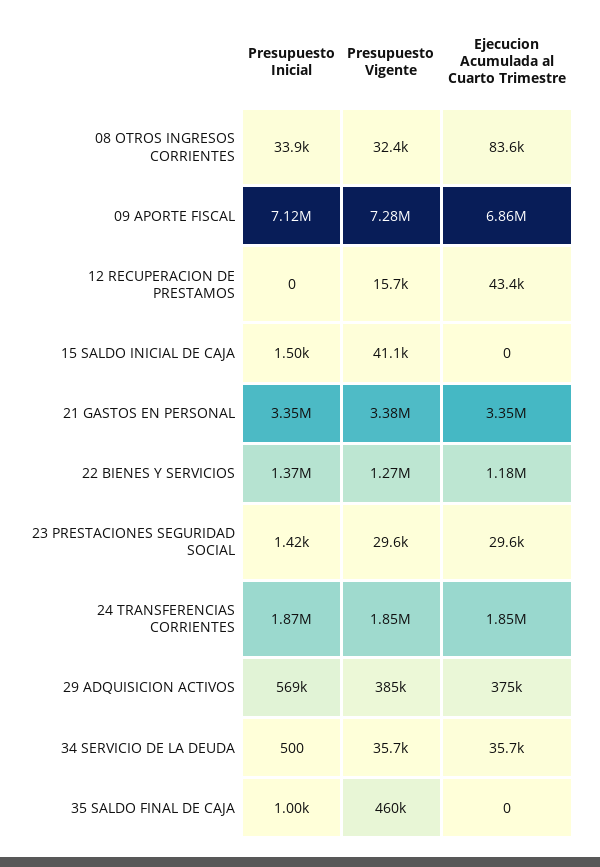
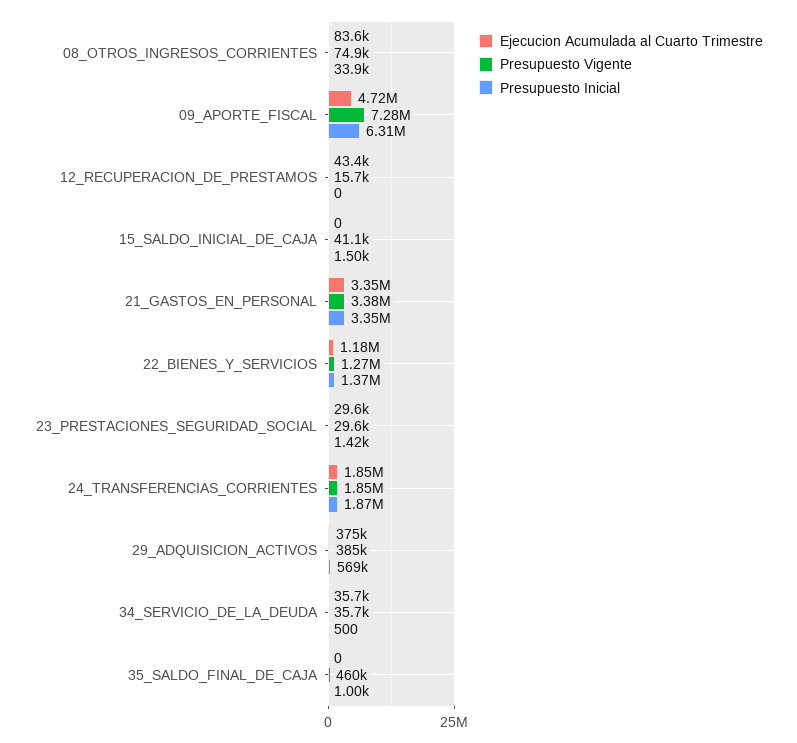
Presupuesto Vigente, 08 OTROS INGRESOS CORRIENTES: 32400 -> 74900
Presupuesto Inicial, 09 APORTE FISCAL: 7120000 -> 6310000
Ejecucion Acumulada al Cuarto Trimestre, 09 APORTE FISCAL: 6860000 -> 4720000

